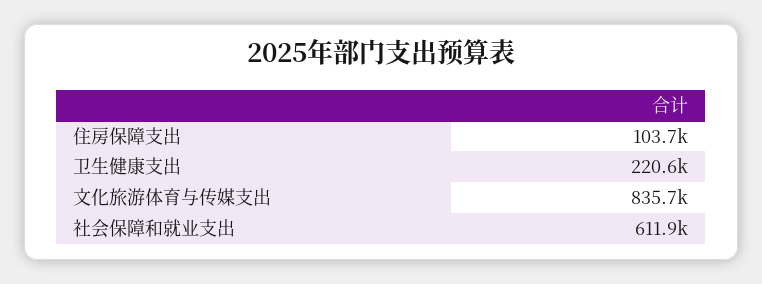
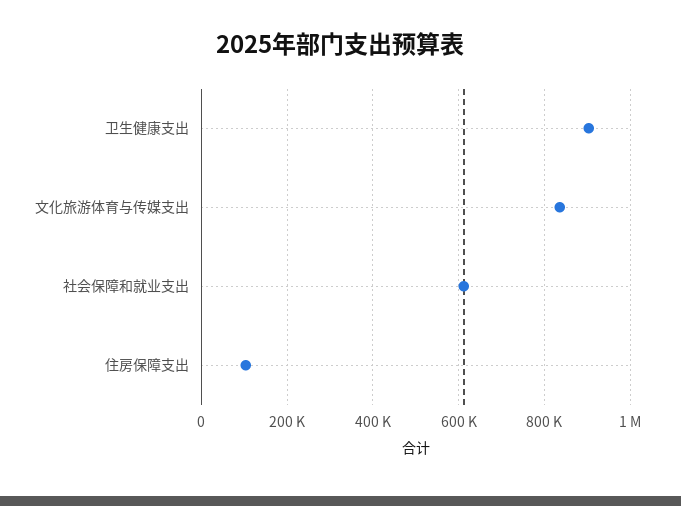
卫生健康支出: 220600 -> 900000

